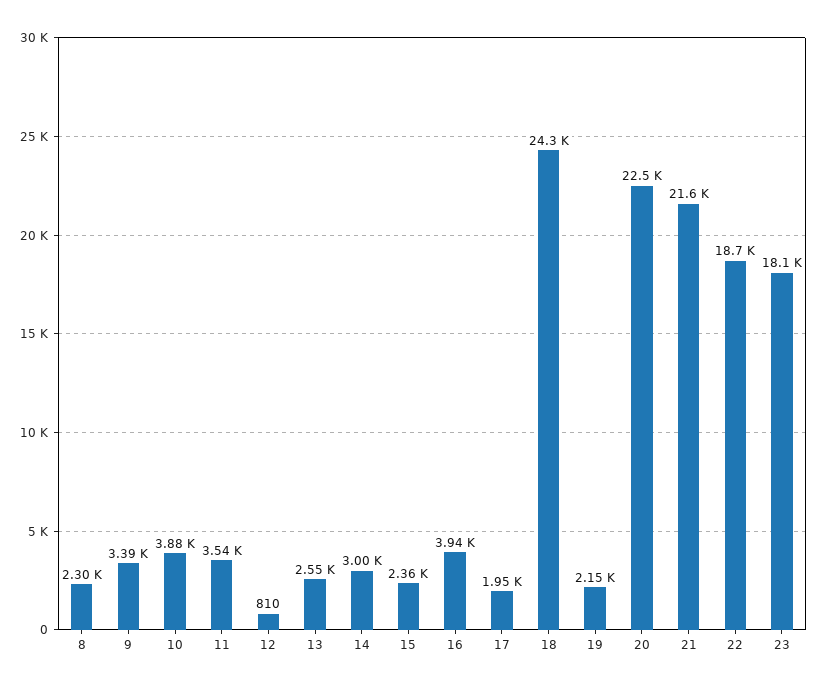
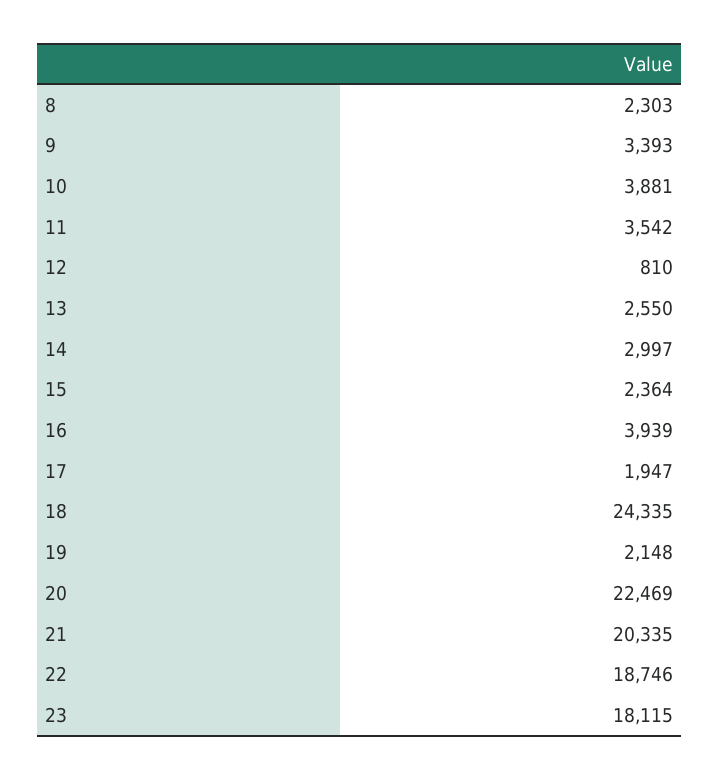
21: 21600 -> 20335

